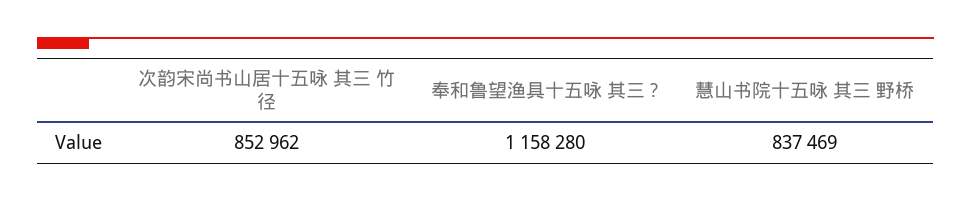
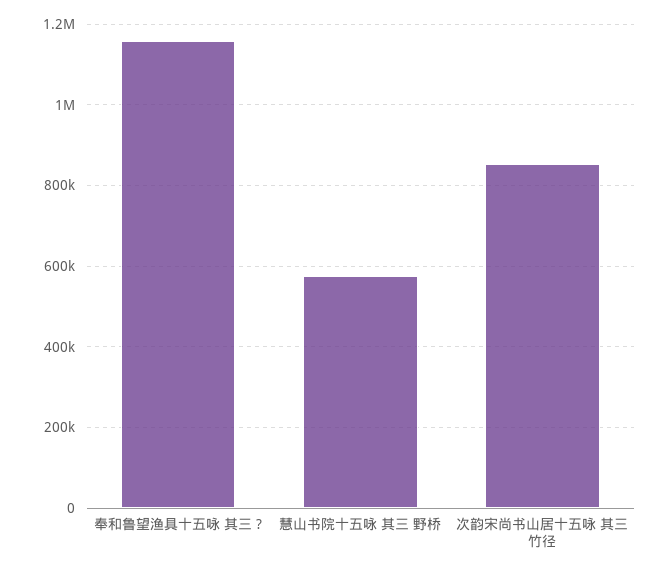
慧山书院十五咏 其三 野桥: 837469 -> 580000

